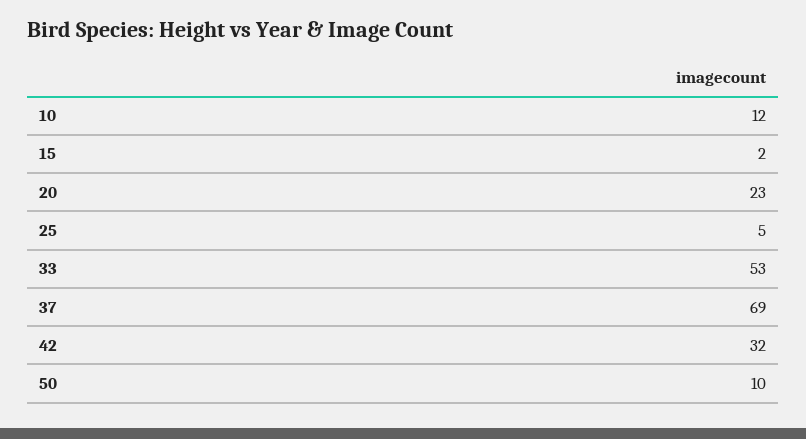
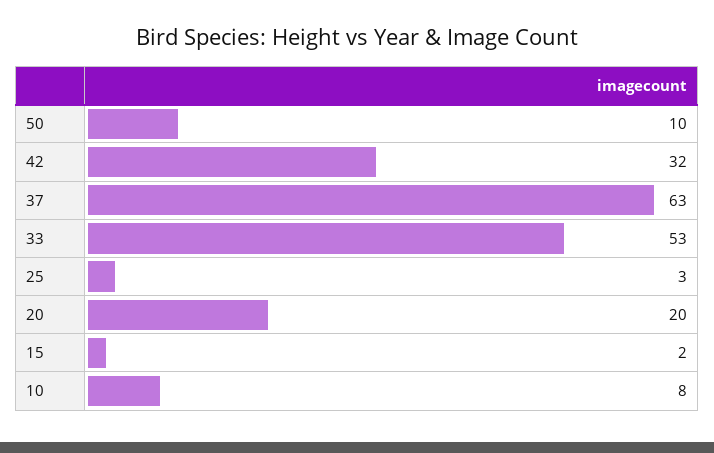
10: 12 -> 8
20: 23 -> 20
25: 5 -> 3
37: 69 -> 63

